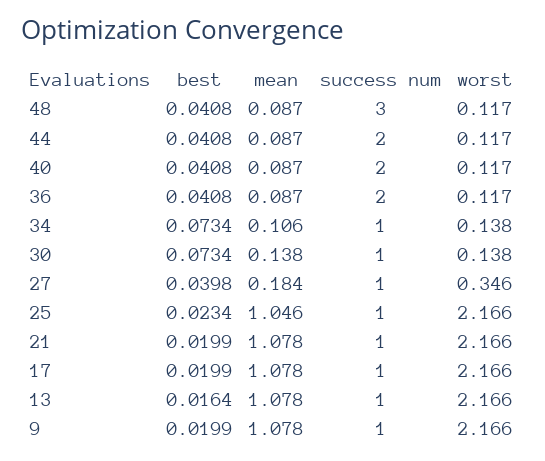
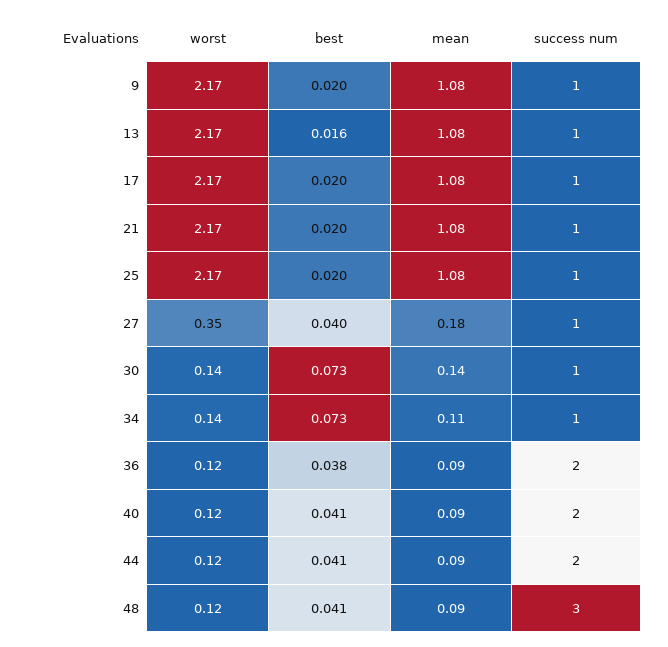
best, 36: 0.0408 -> 0.038
best, 25: 0.0234 -> 0.02
mean, 25: 1.046 -> 1.08

